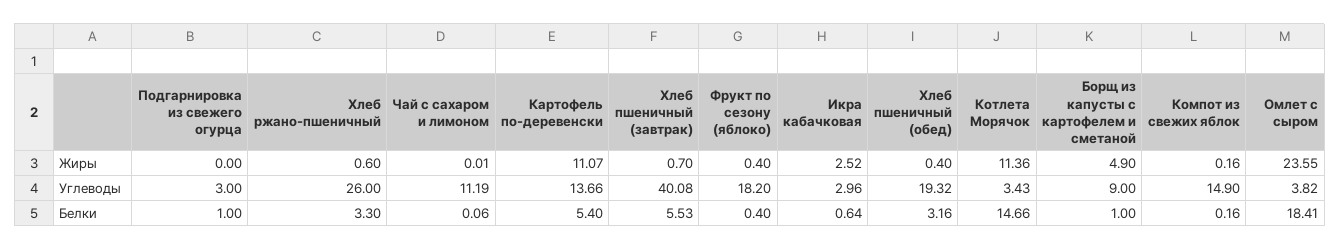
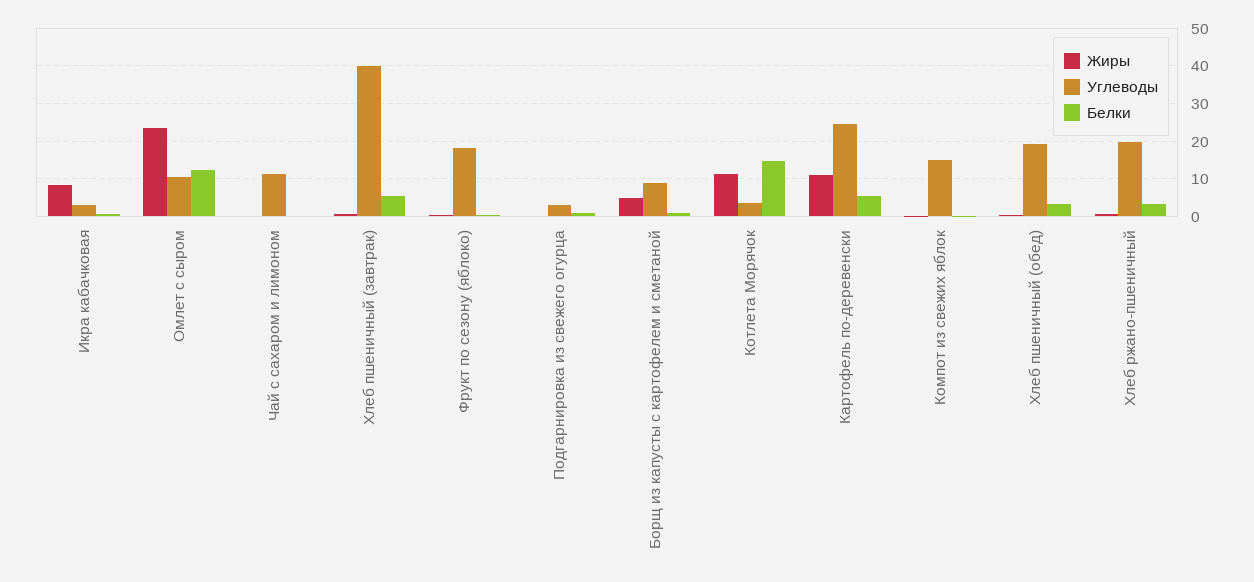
Жиры, Икра кабачковая: 2.52 -> 8
Углеводы, Хлеб ржано-пшеничный: 26 -> 20
Углеводы, Картофель по-деревенски: 13.66 -> 24
Углеводы, Омлет с сыром: 3.82 -> 10
Белки, Омлет с сыром: 18.41 -> 12

